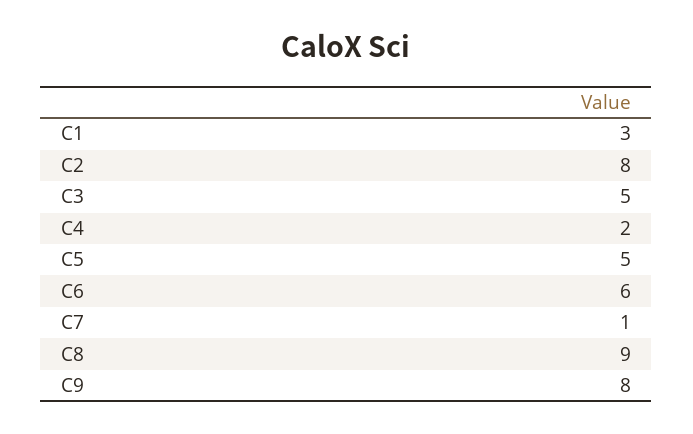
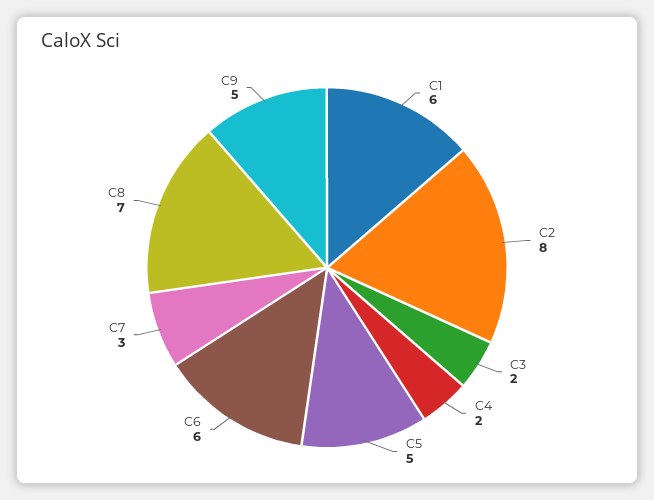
C1: 3 -> 6
C3: 5 -> 2
C7: 1 -> 3
C8: 9 -> 7
C9: 8 -> 5

